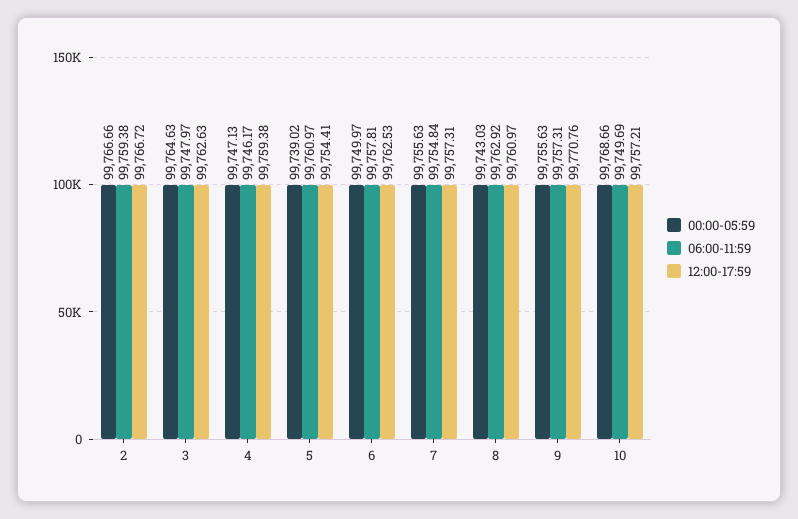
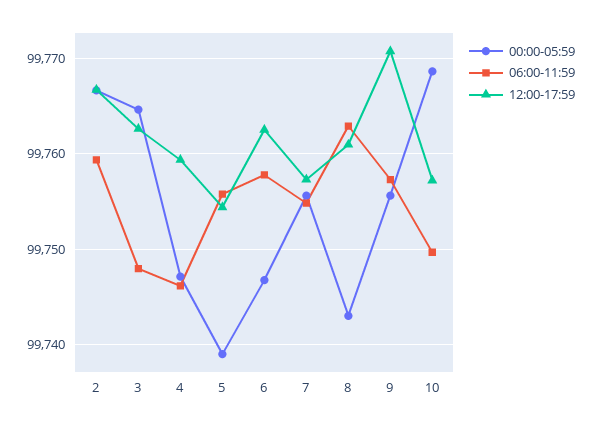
06:00-11:59, 5: 99760.97 -> 99756
00:00-05:59, 6: 99749.97 -> 99747

